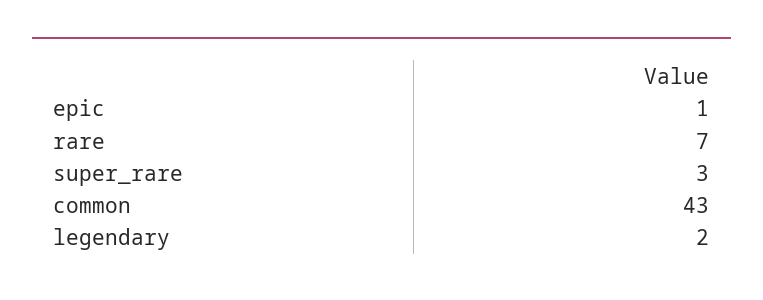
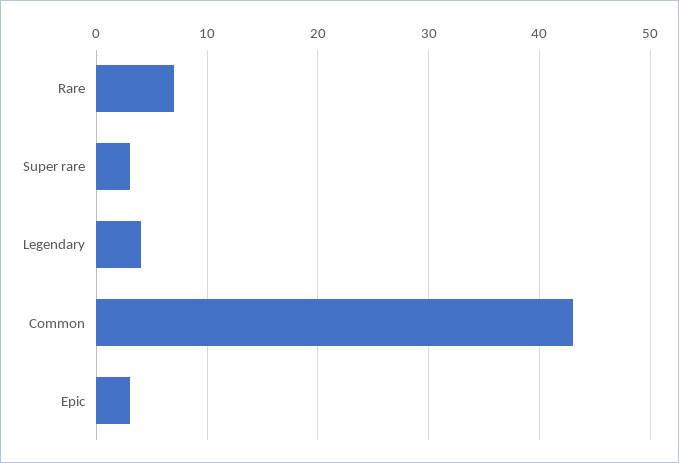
epic: 1 -> 3
legendary: 2 -> 4

